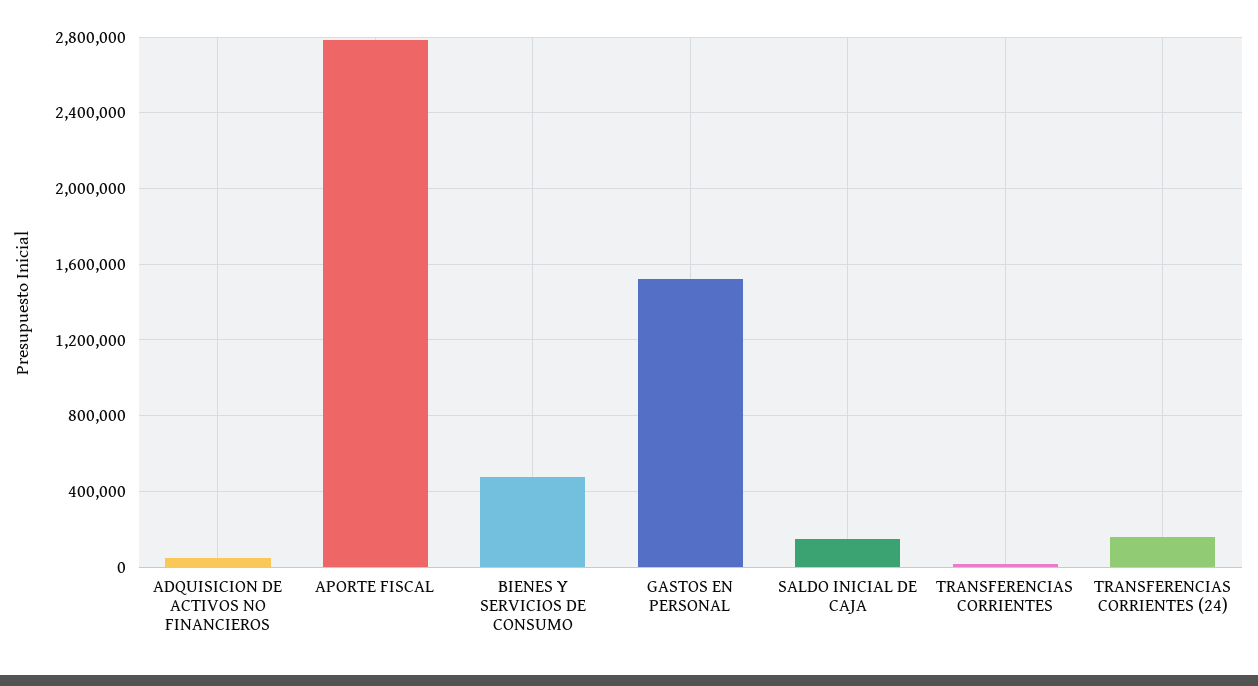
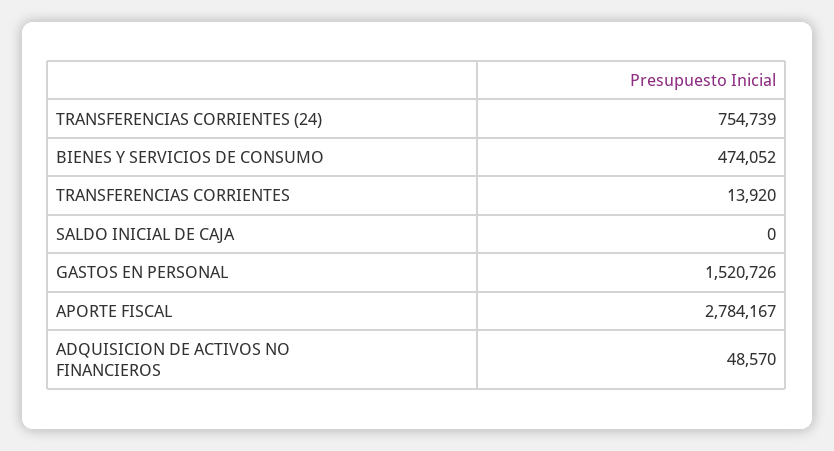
SALDO INICIAL DE CAJA: 150000 -> 0
TRANSFERENCIAS CORRIENTES (24): 150000 -> 754739

